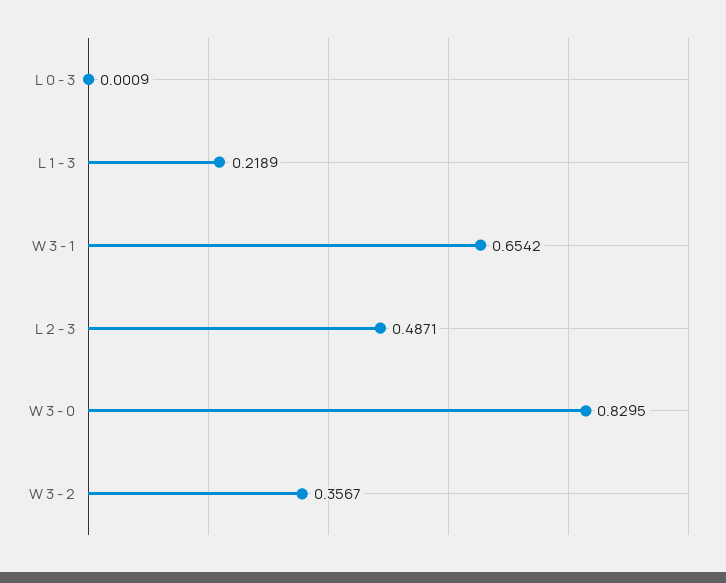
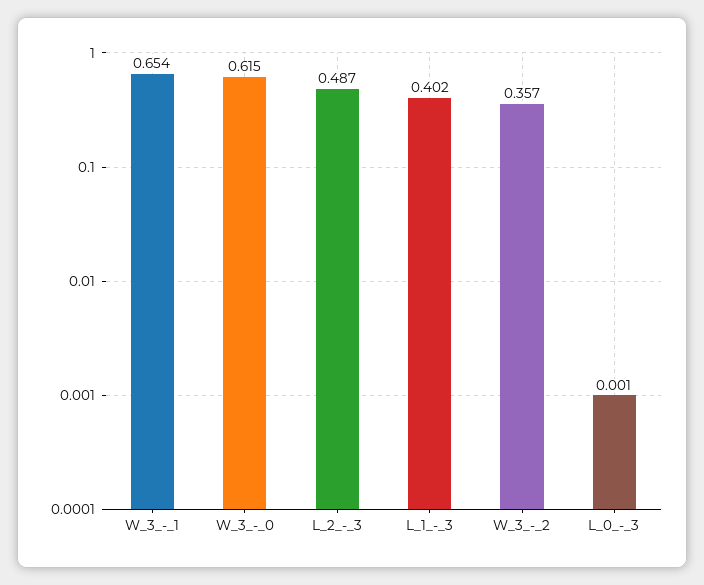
L 1 - 3: 0.2189 -> 0.402
W 3 - 0: 0.8295 -> 0.615

